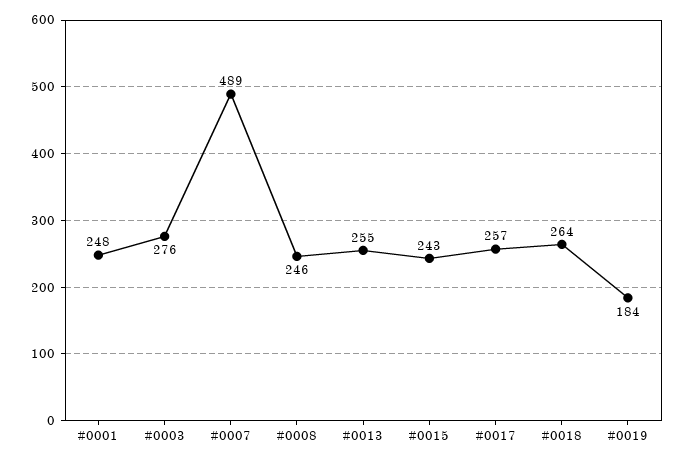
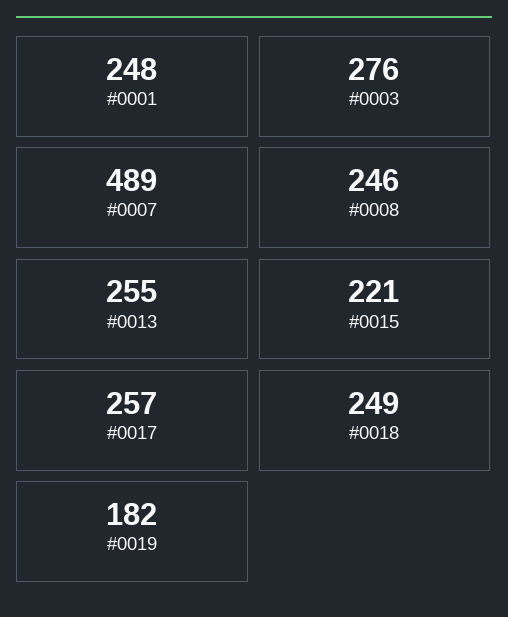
#0015: 243 -> 221
#0018: 264 -> 249
#0019: 184 -> 182

